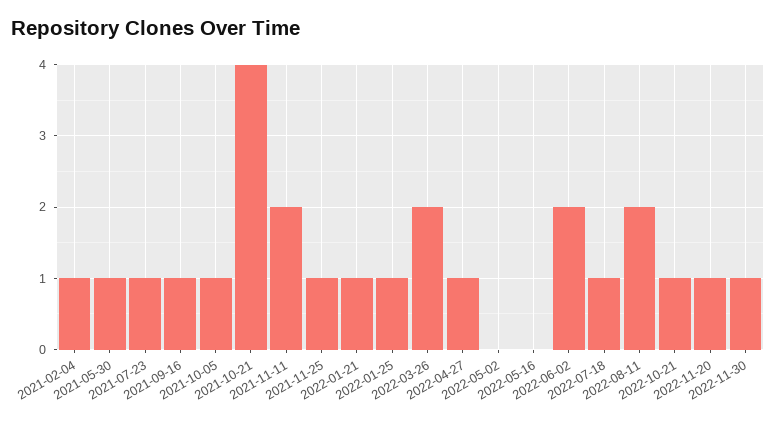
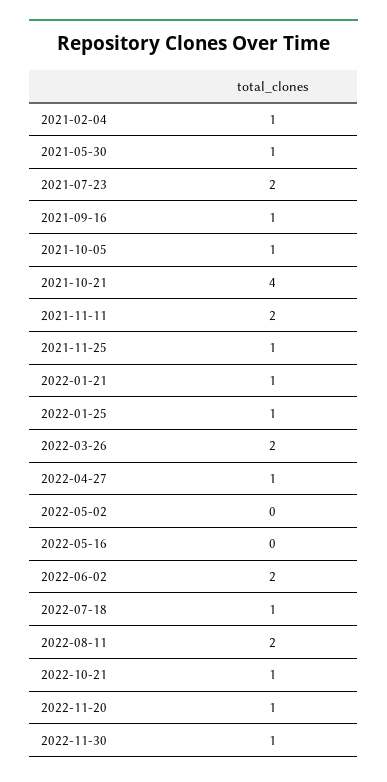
2021-07-23: 1 -> 2

